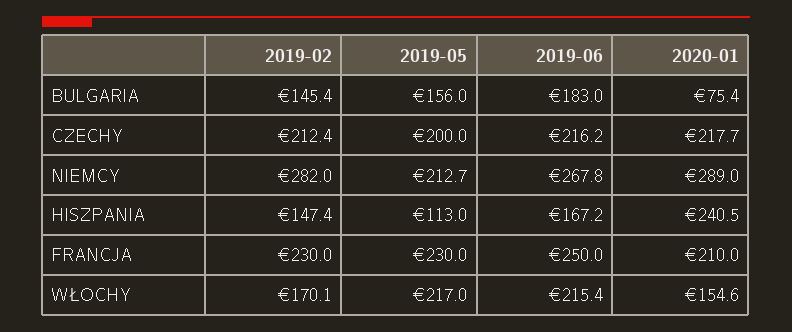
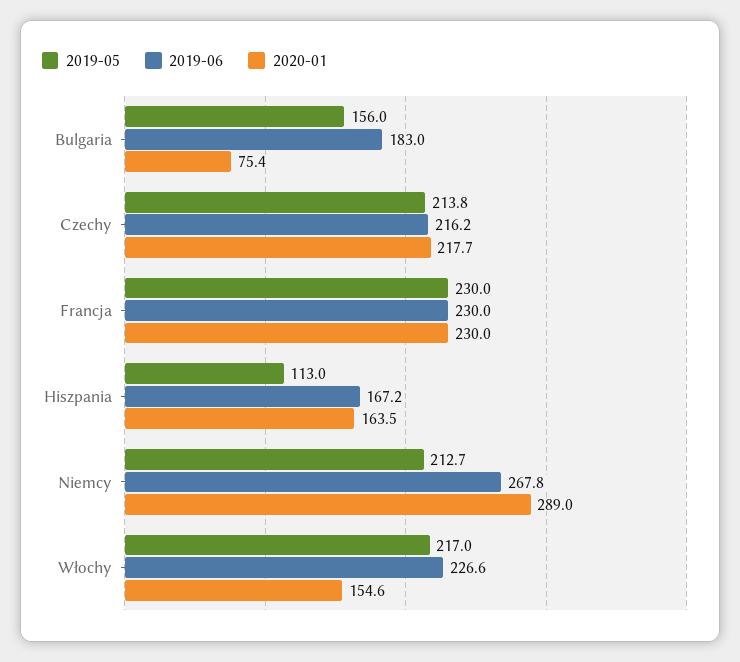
2019-02, BULGARIA: 145.4 -> none
2019-02, CZECHY: 212.4 -> none
2019-05, CZECHY: 200 -> 213.8
2019-02, NIEMCY: 282 -> none
2019-02, HISZPANIA: 147.4 -> none
2020-01, HISZPANIA: 240.5 -> 163.5
2019-02, FRANCJA: 230 -> none
2019-06, FRANCJA: 250 -> 230
2020-01, FRANCJA: 210 -> 230
2019-02, WŁOCHY: 170.1 -> none
2019-06, WŁOCHY: 215.4 -> 226.6

